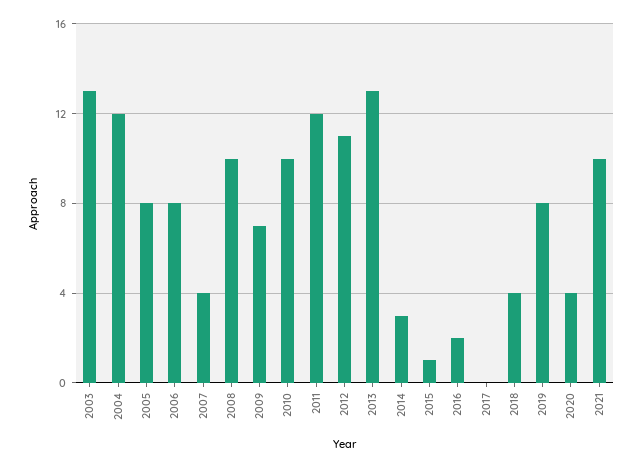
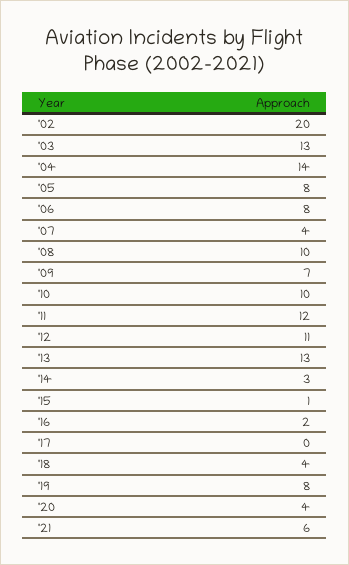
2004: 12 -> 14
2021: 10 -> 6
'02: none -> 20

